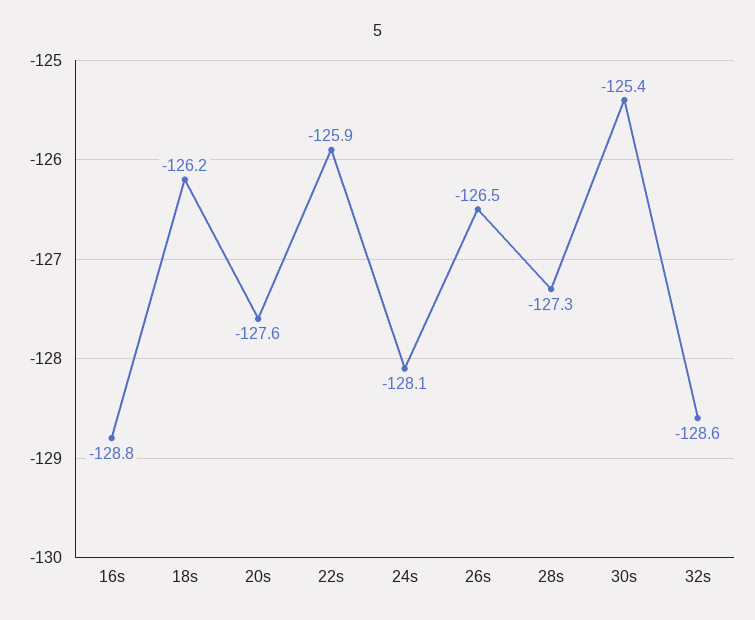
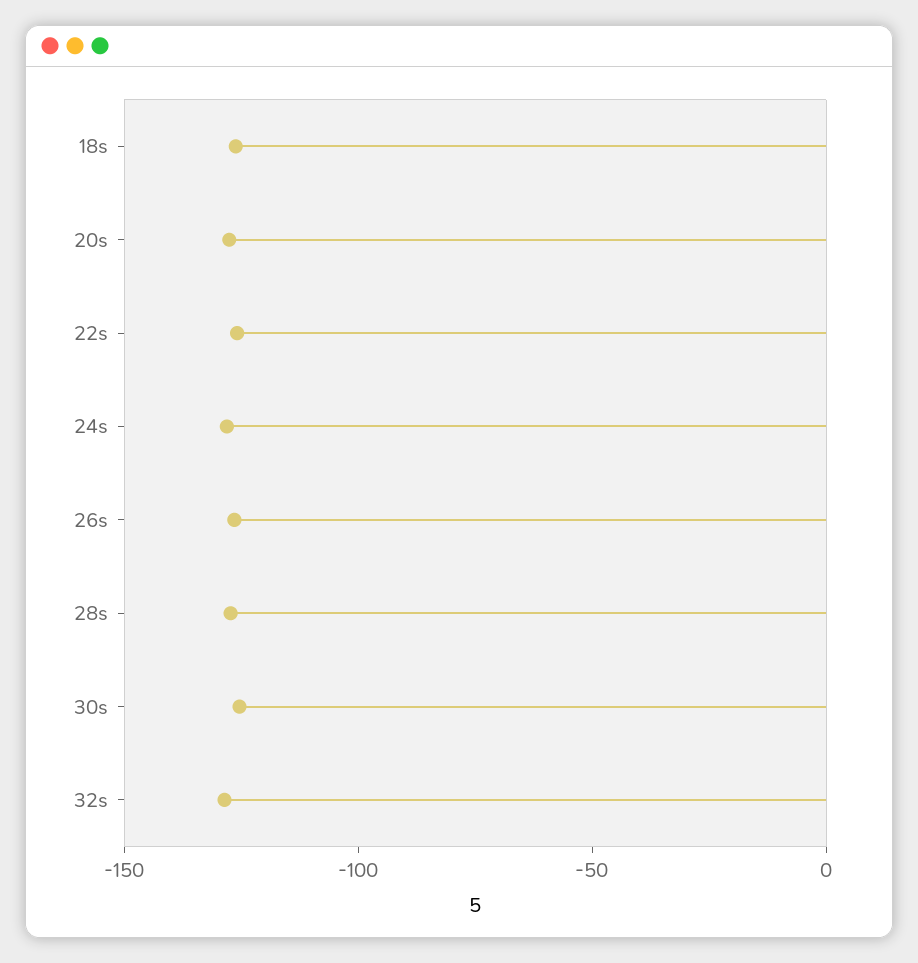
16s: -128.8 -> none

